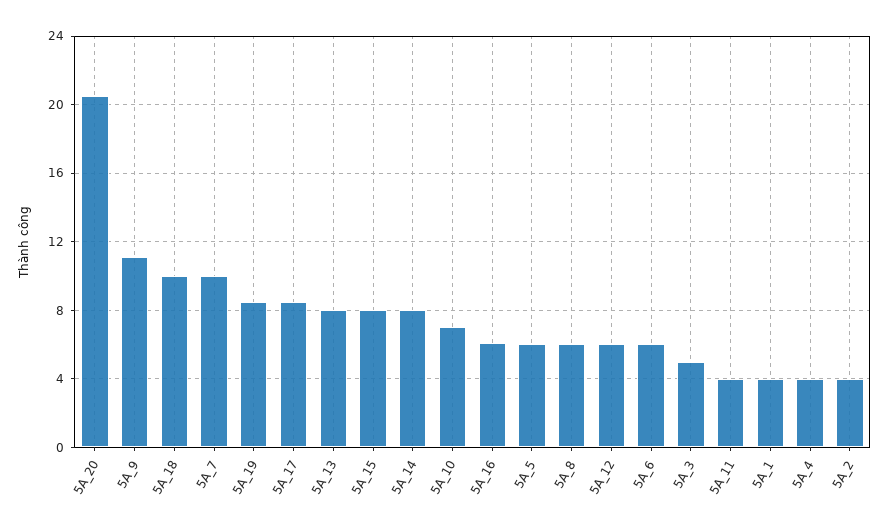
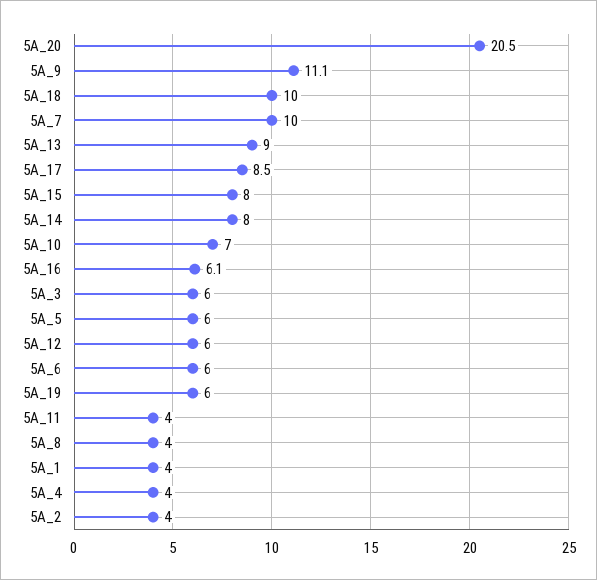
5A_19: 8.5 -> 6
5A_13: 8 -> 9
5A_8: 6 -> 4
5A_3: 5 -> 6

